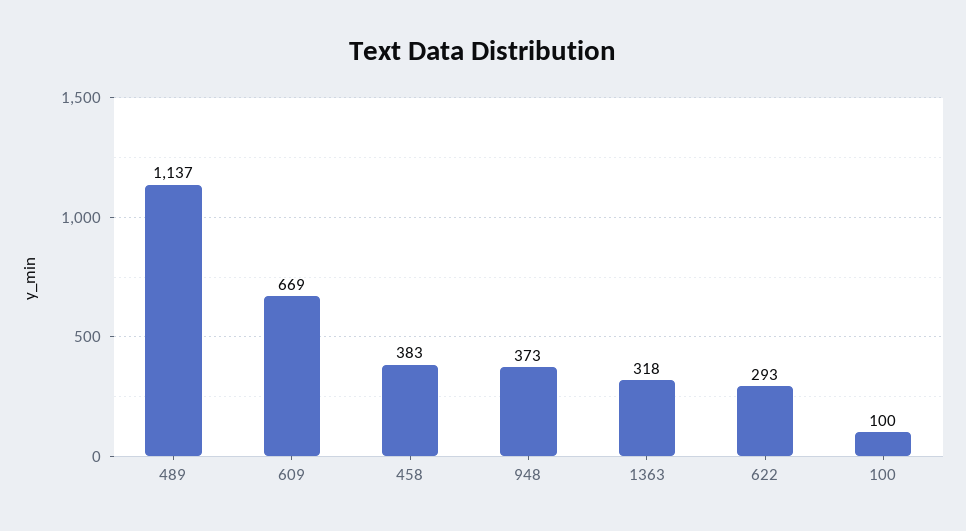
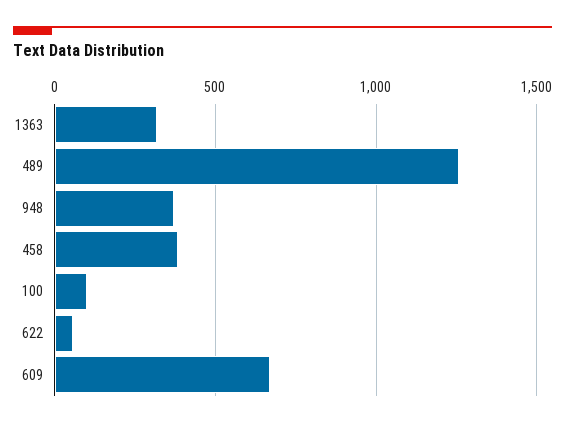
489: 1137 -> 1250
622: 293 -> 50

